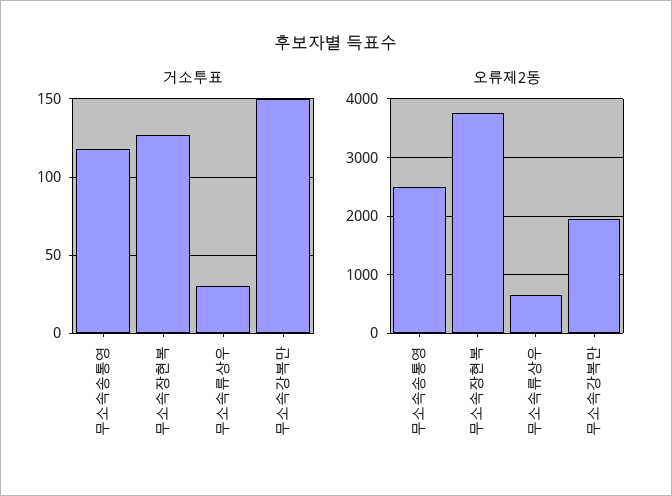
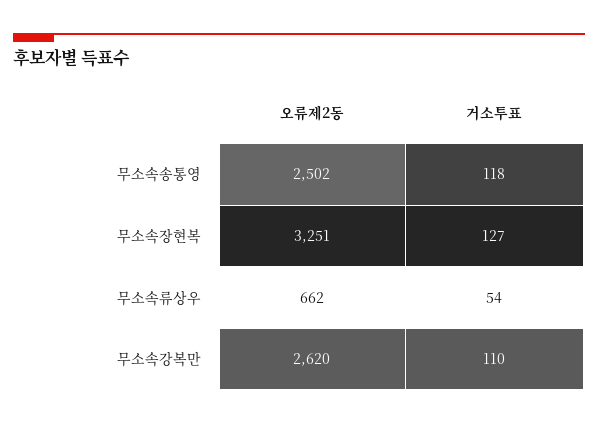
거소투표, 무소속류상우: 30 -> 54
거소투표, 무소속강복만: 150 -> 110
오류제2동, 무소속장현복: 3800 -> 3251
오류제2동, 무소속강복만: 2000 -> 2620

